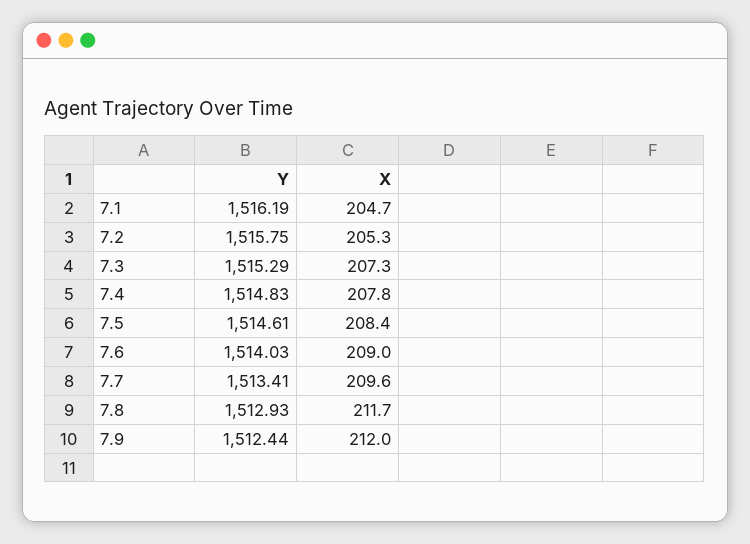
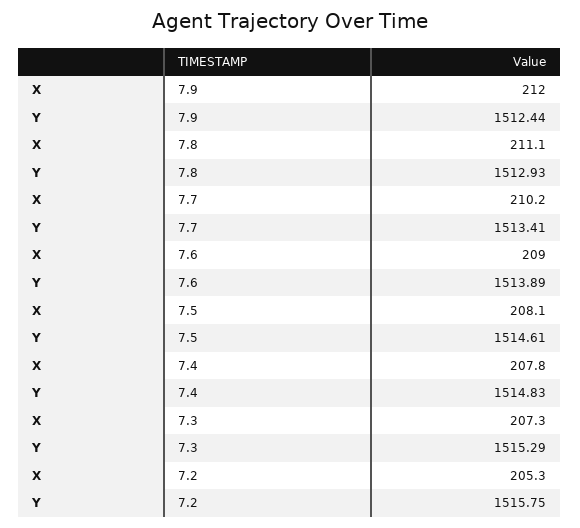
Y, 7.1: 1516.19 -> none
X, 7.1: 204.7 -> none
X, 7.5: 208.4 -> 208.1
Y, 7.6: 1514.03 -> 1513.89
X, 7.7: 209.6 -> 210.2
X, 7.8: 211.7 -> 211.1

